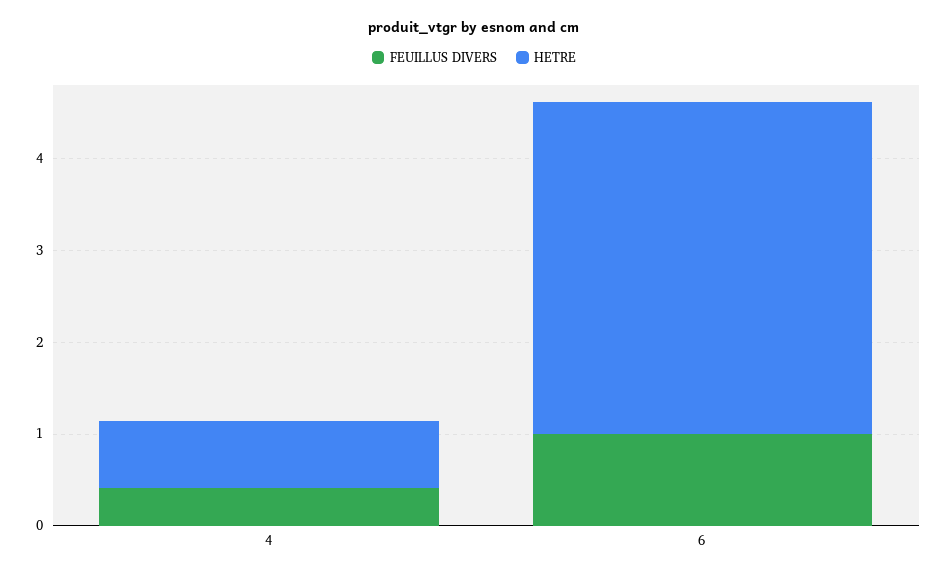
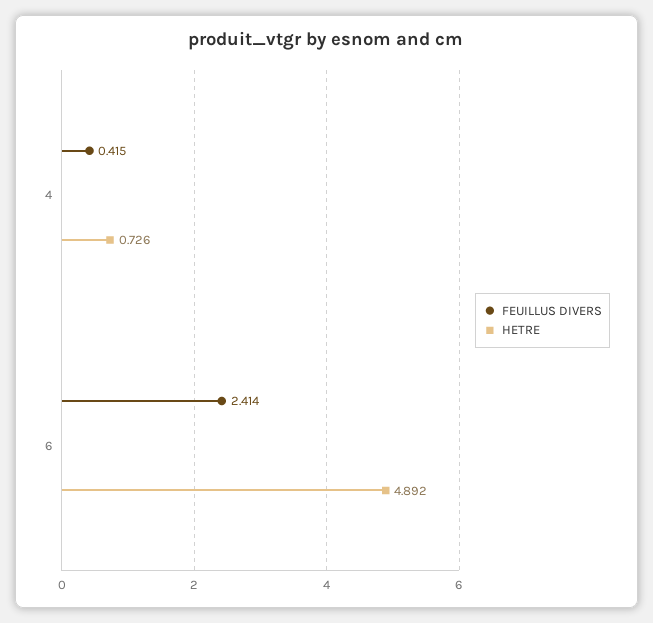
FEUILLUS DIVERS, 6: 1 -> 2.414
HETRE, 6: 3.6 -> 4.892

